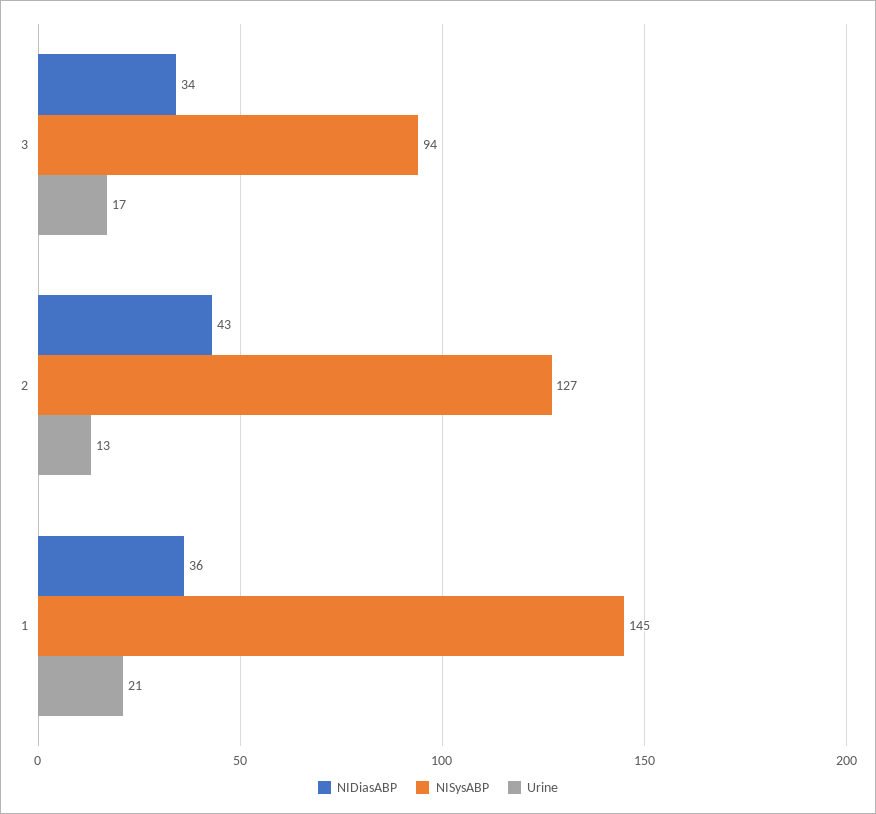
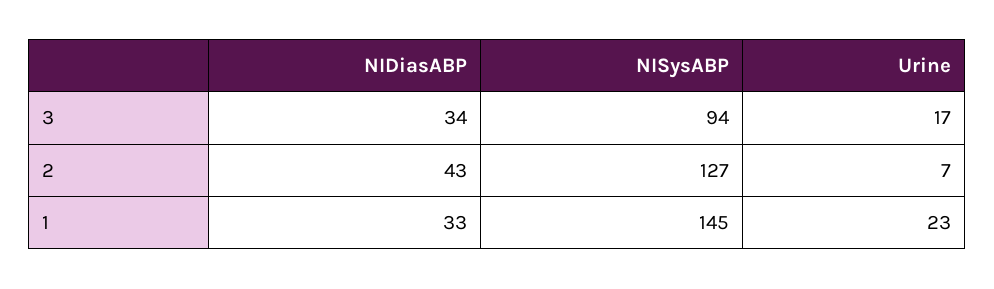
Urine, 2: 13 -> 7
NIDiasABP, 1: 36 -> 33
Urine, 1: 21 -> 23

